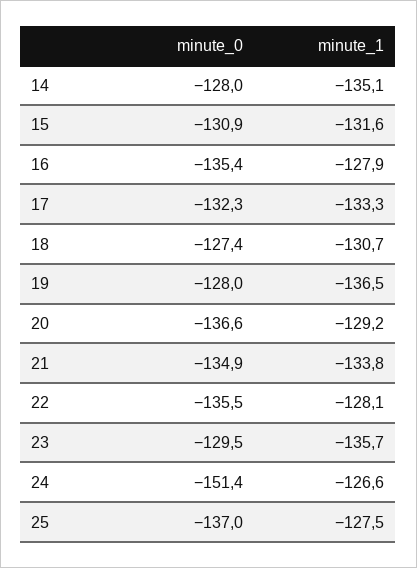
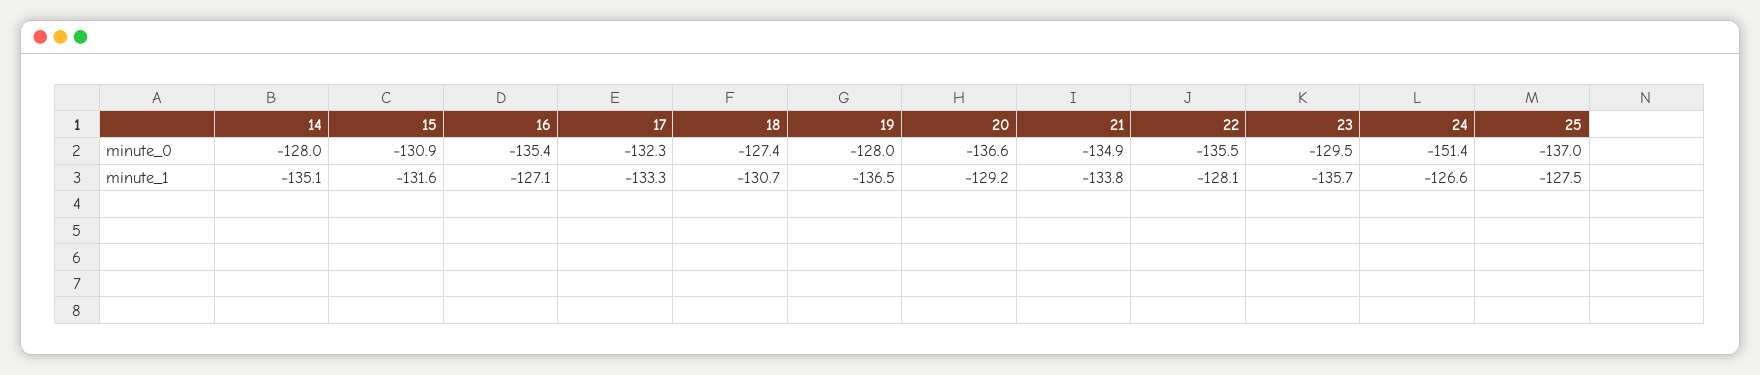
minute_1, 16: -127.9 -> -127.1

